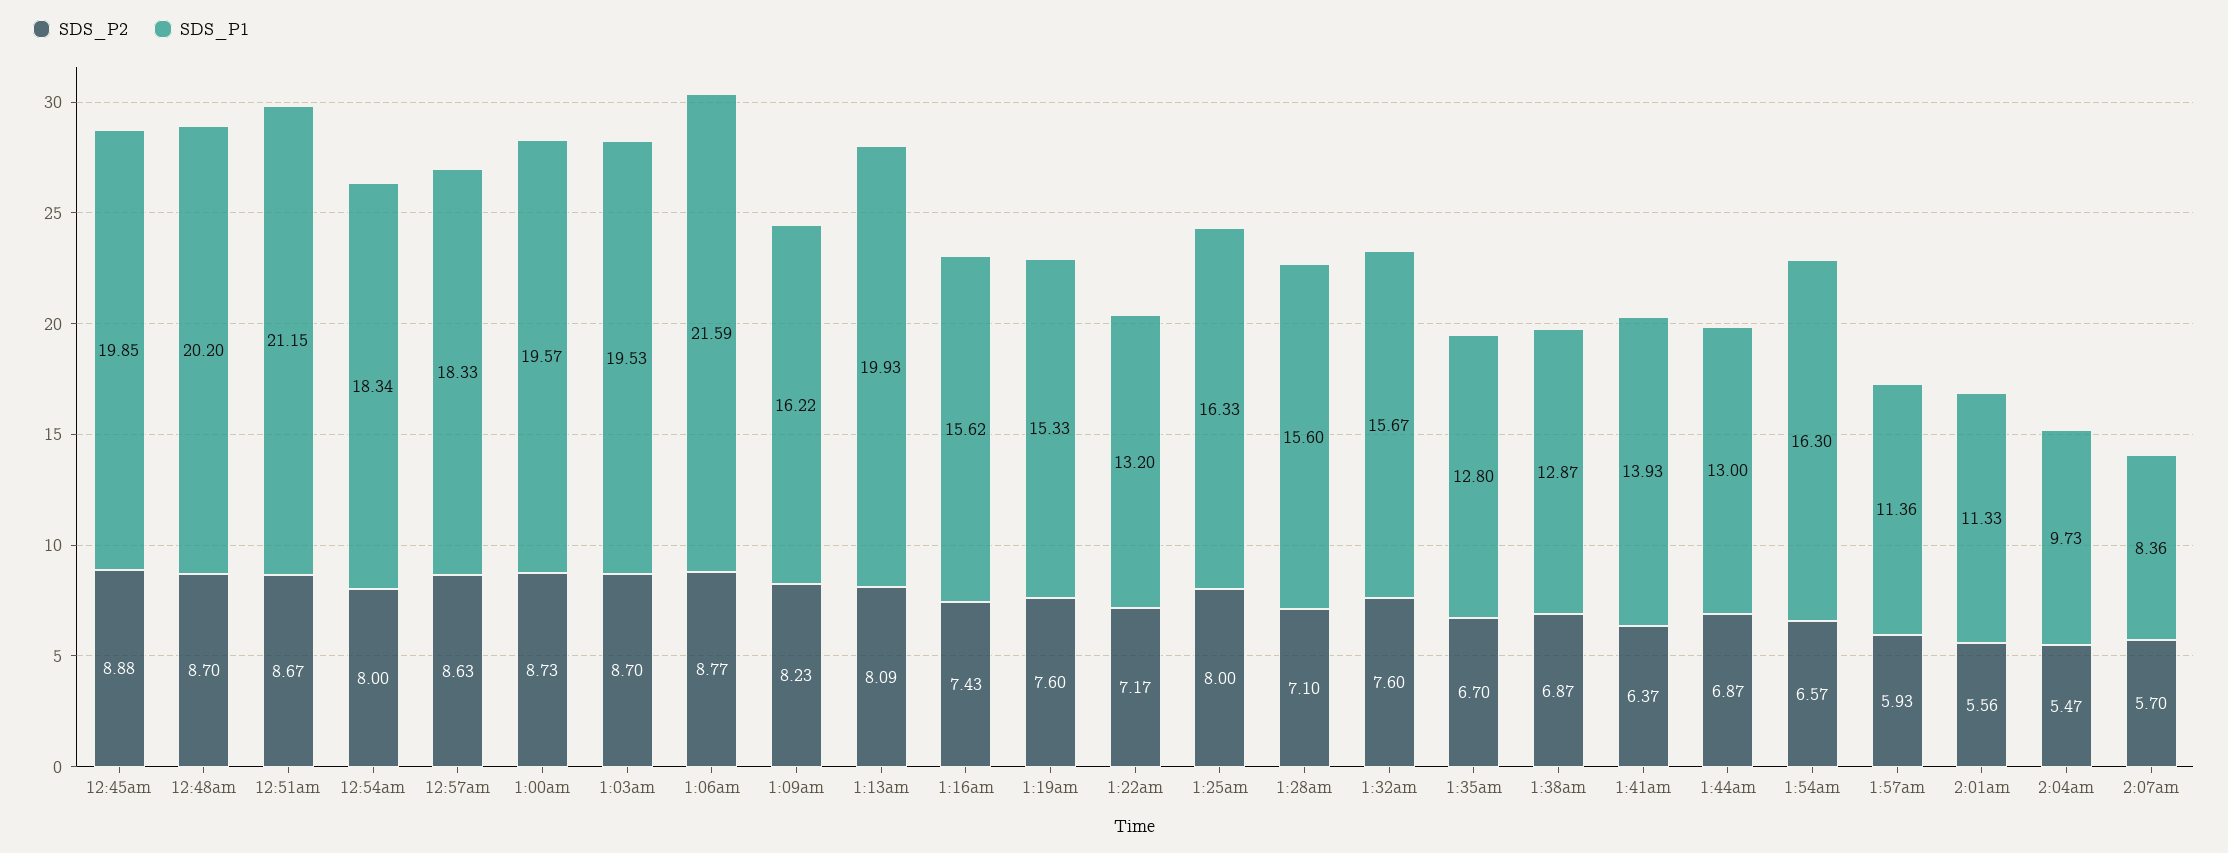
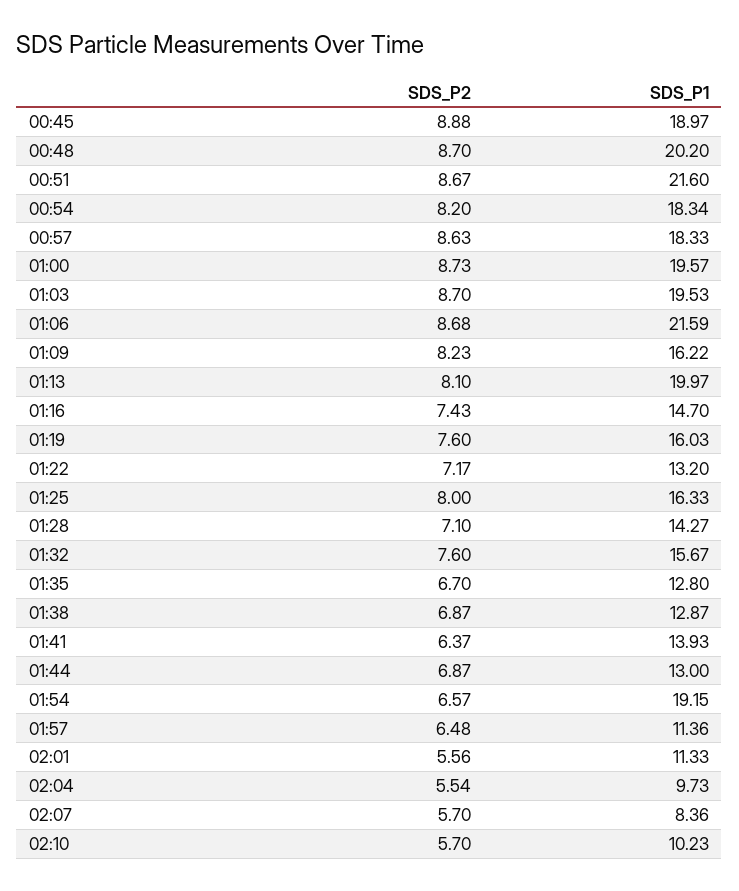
SDS_P1, 12:45am: 19.85 -> 18.97
SDS_P1, 12:51am: 21.15 -> 21.6
SDS_P2, 12:54am: 8 -> 8.2
SDS_P2, 1:06am: 8.77 -> 8.68
SDS_P2, 1:13am: 8.09 -> 8.1
SDS_P1, 1:13am: 19.93 -> 19.97
SDS_P1, 1:16am: 15.62 -> 14.7
SDS_P1, 1:19am: 15.33 -> 16.03
SDS_P1, 1:28am: 15.6 -> 14.27
SDS_P1, 1:54am: 16.3 -> 19.15
SDS_P2, 1:57am: 5.93 -> 6.48
SDS_P2, 2:04am: 5.47 -> 5.54
SDS_P2, 02:10: none -> 5.7
SDS_P1, 02:10: none -> 10.23

